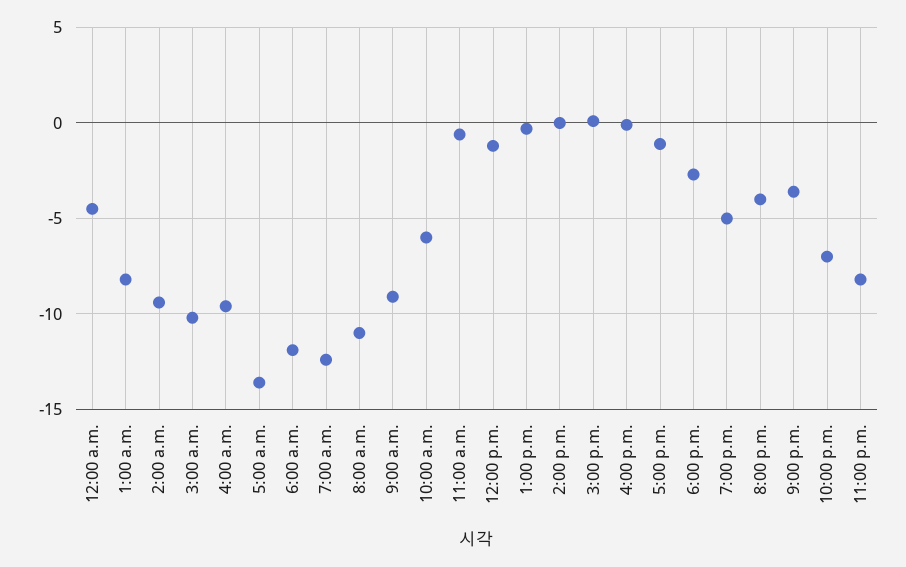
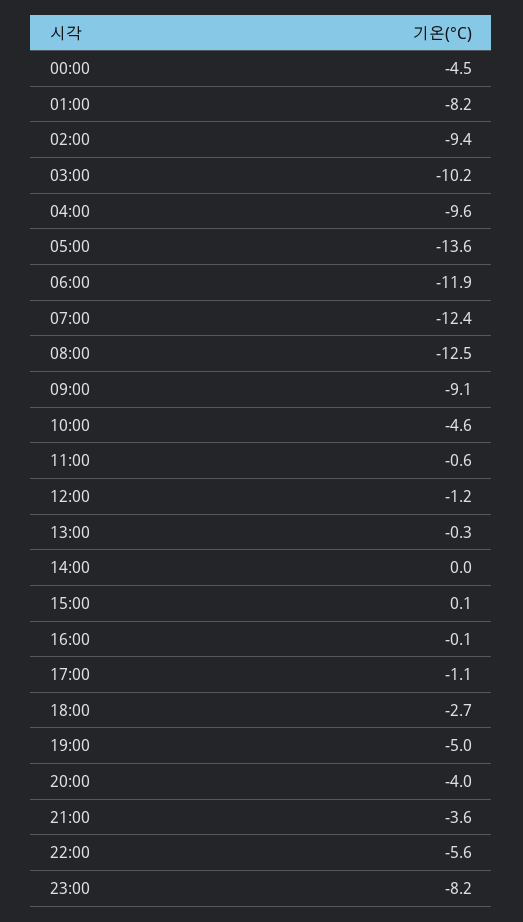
8:00 a.m.: -11 -> -12.5
10:00 a.m.: -6 -> -4.6
10:00 p.m.: -7 -> -5.6

